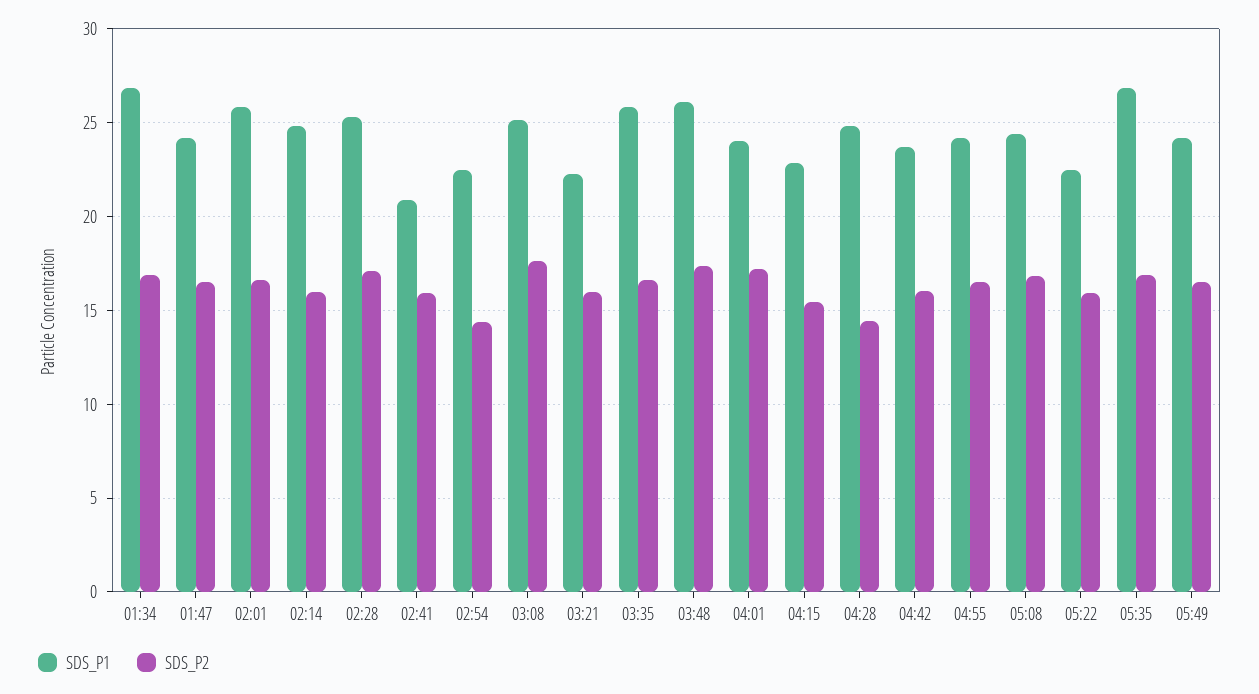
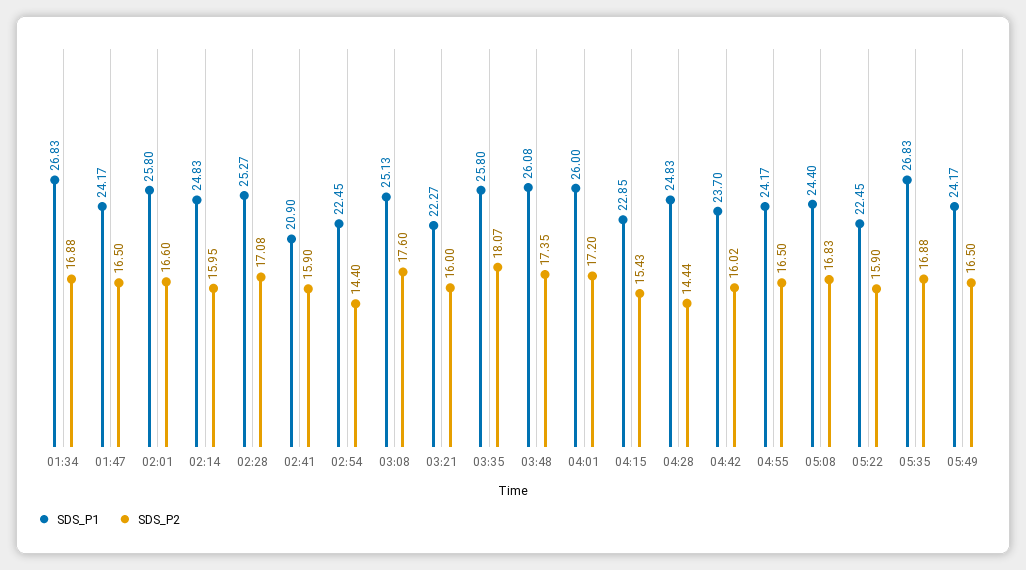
SDS_P2, 03:35: 16.5 -> 18.07
SDS_P1, 04:01: 24 -> 26

